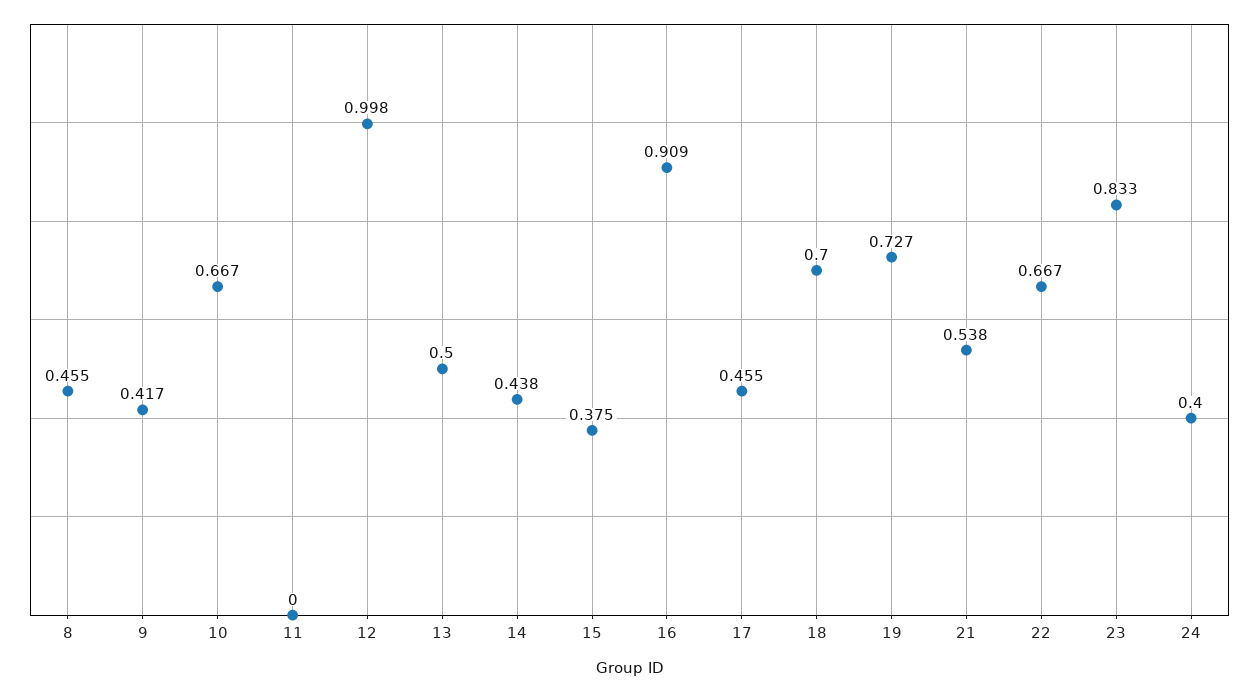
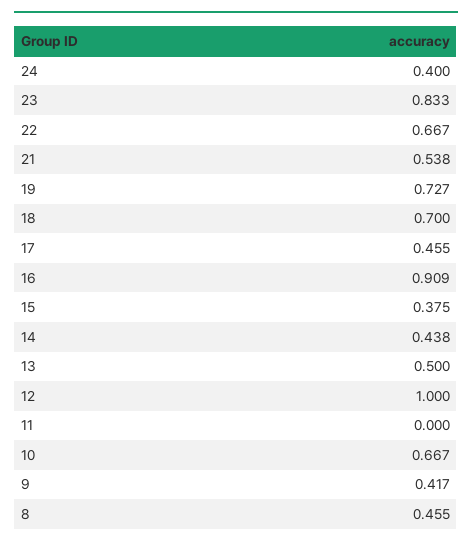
12: 0.998 -> 1

